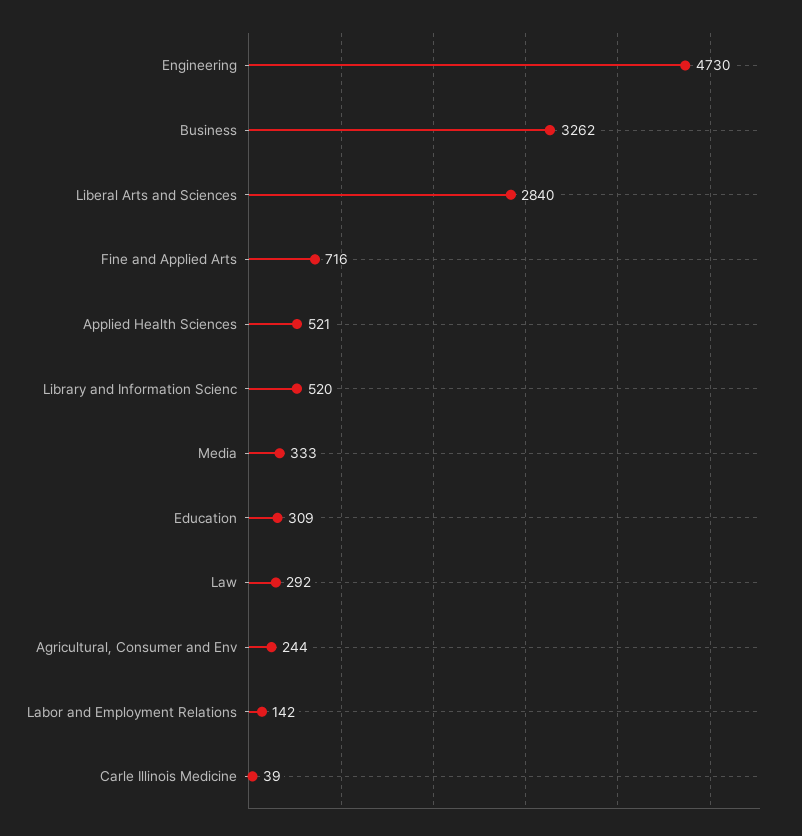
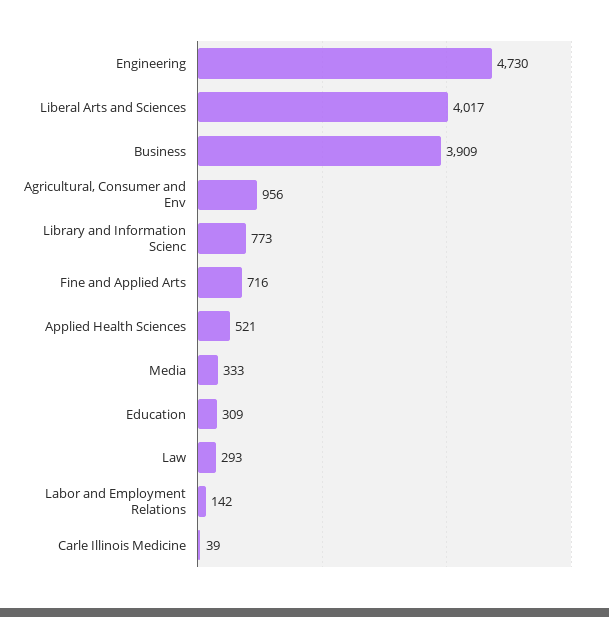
Business: 3262 -> 3909
Liberal Arts and Sciences: 2840 -> 4017
Library and Information Scienc: 520 -> 773
Law: 292 -> 293
Agricultural, Consumer and Env: 244 -> 956

